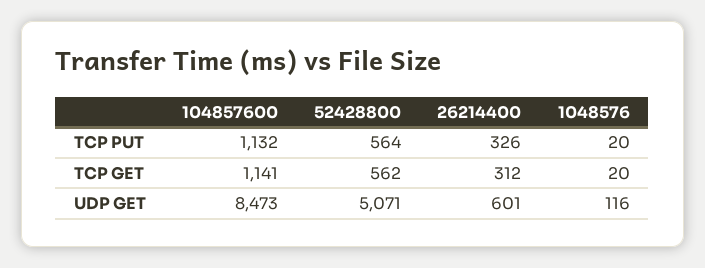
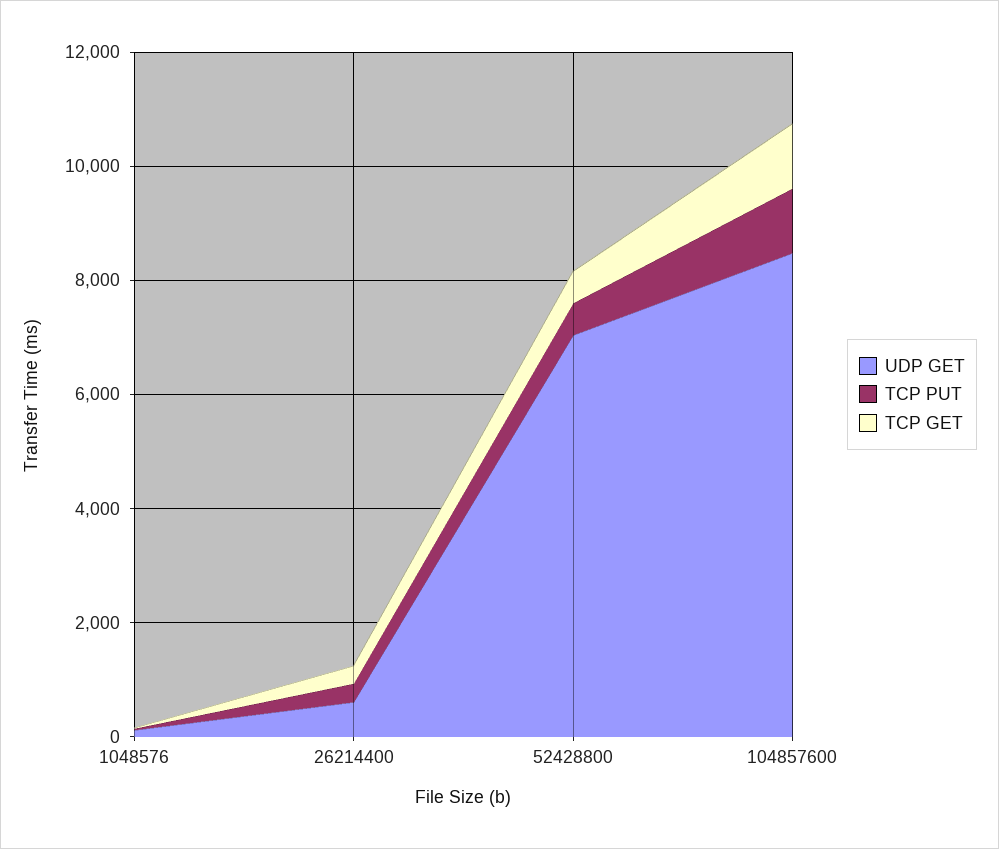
UDP GET, 52428800: 5071 -> 7000

